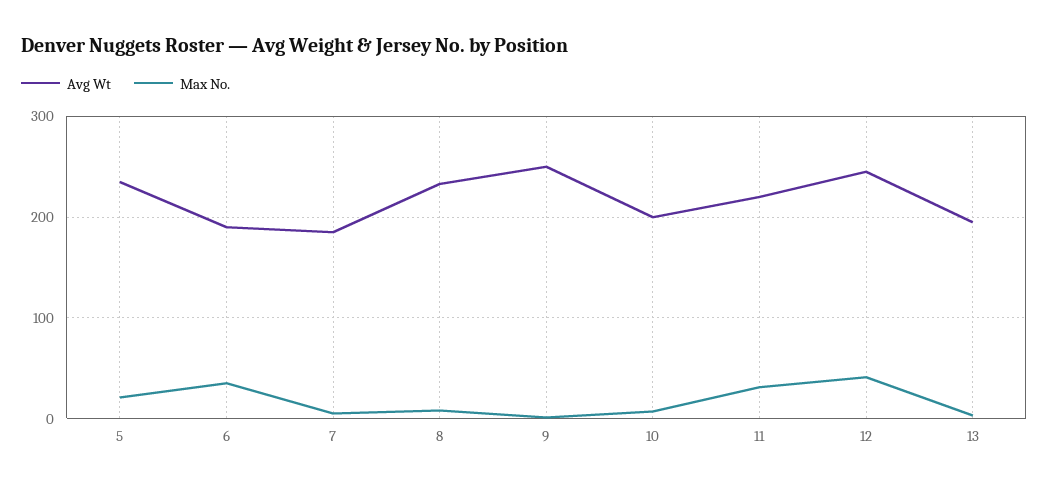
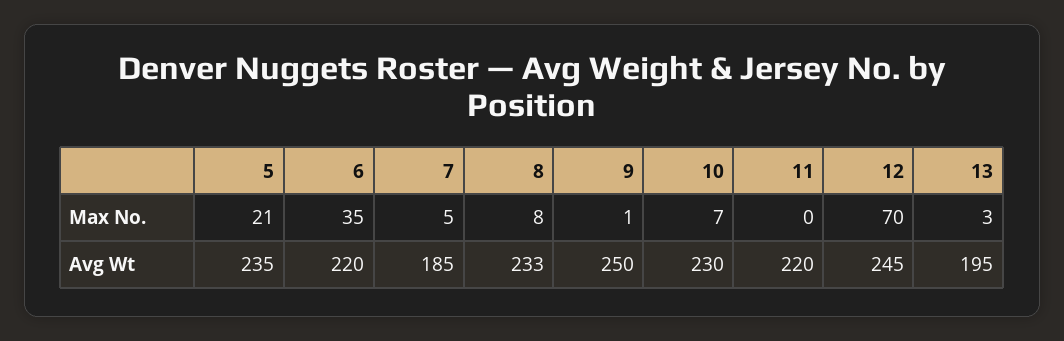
Avg Wt, 6: 190 -> 220
Avg Wt, 10: 200 -> 230
Max No., 11: 30 -> 0
Max No., 12: 40 -> 70

